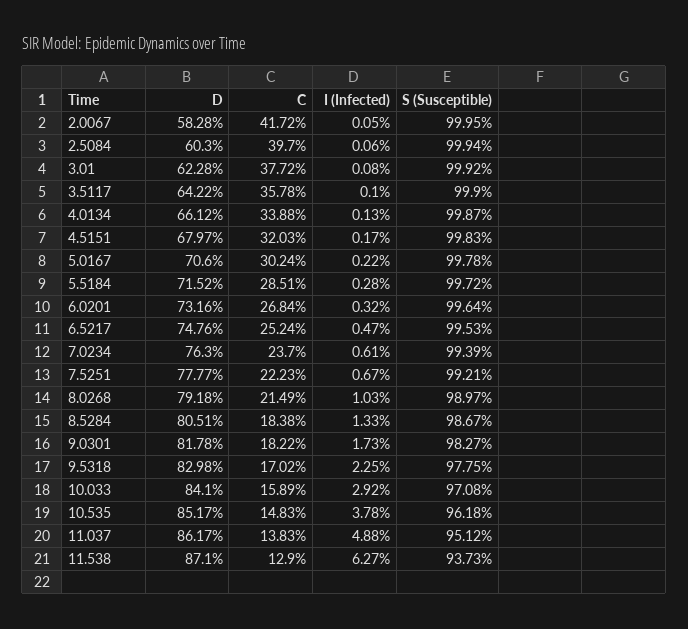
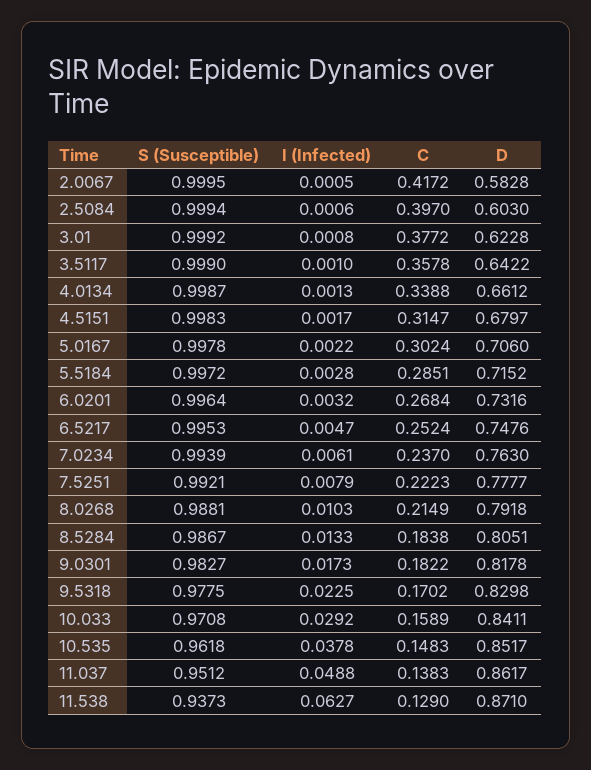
C, 4.5151: 0.3203 -> 0.3147
I (Infected), 7.5251: 0.0067 -> 0.0079
S (Susceptible), 8.0268: 0.9897 -> 0.9881
D, 10.033: 0.841 -> 0.8411

